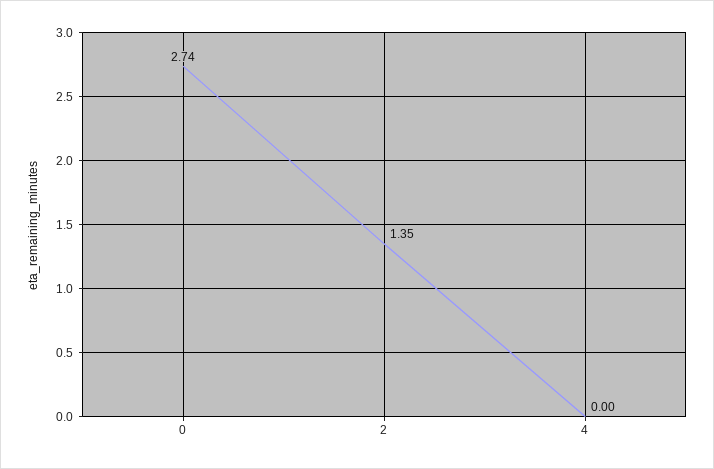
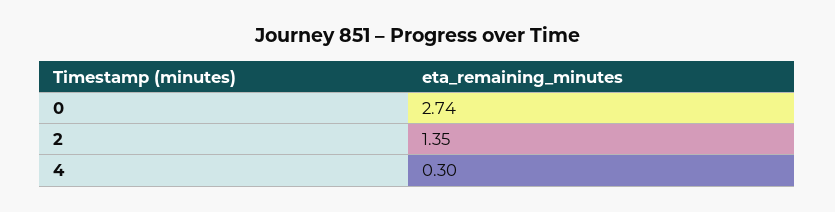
4: 0 -> 0.3

